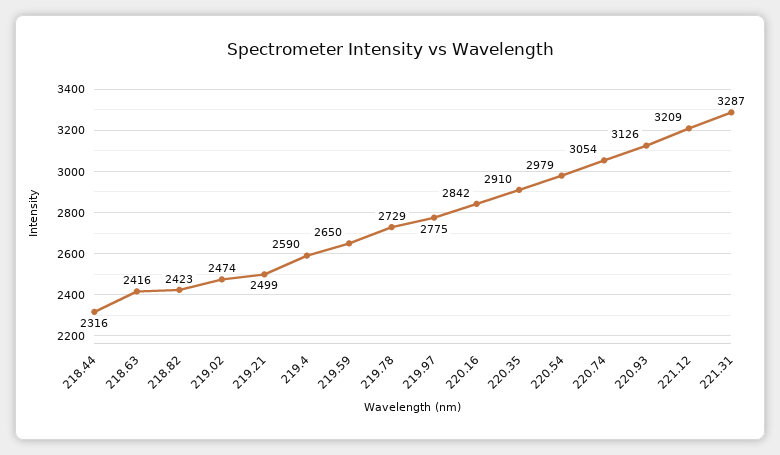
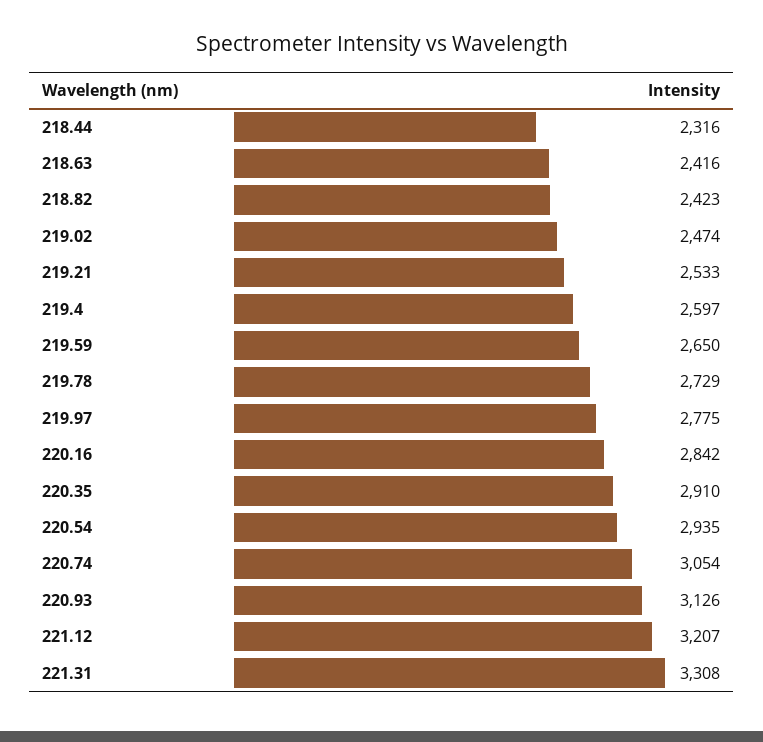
219.21: 2499 -> 2533
219.4: 2590 -> 2597
220.54: 2979 -> 2935
221.12: 3209 -> 3207
221.31: 3287 -> 3308

